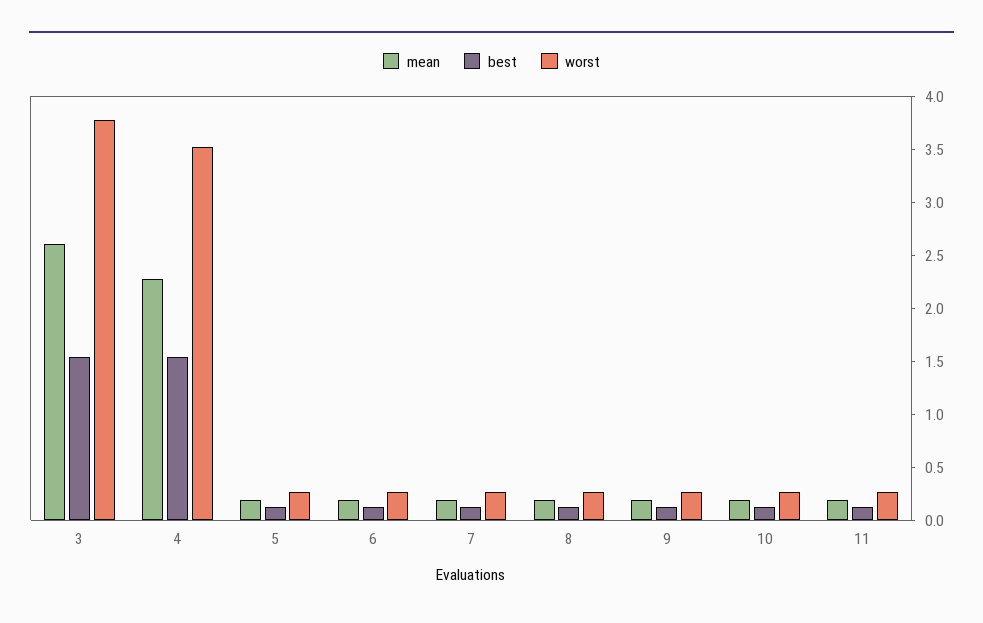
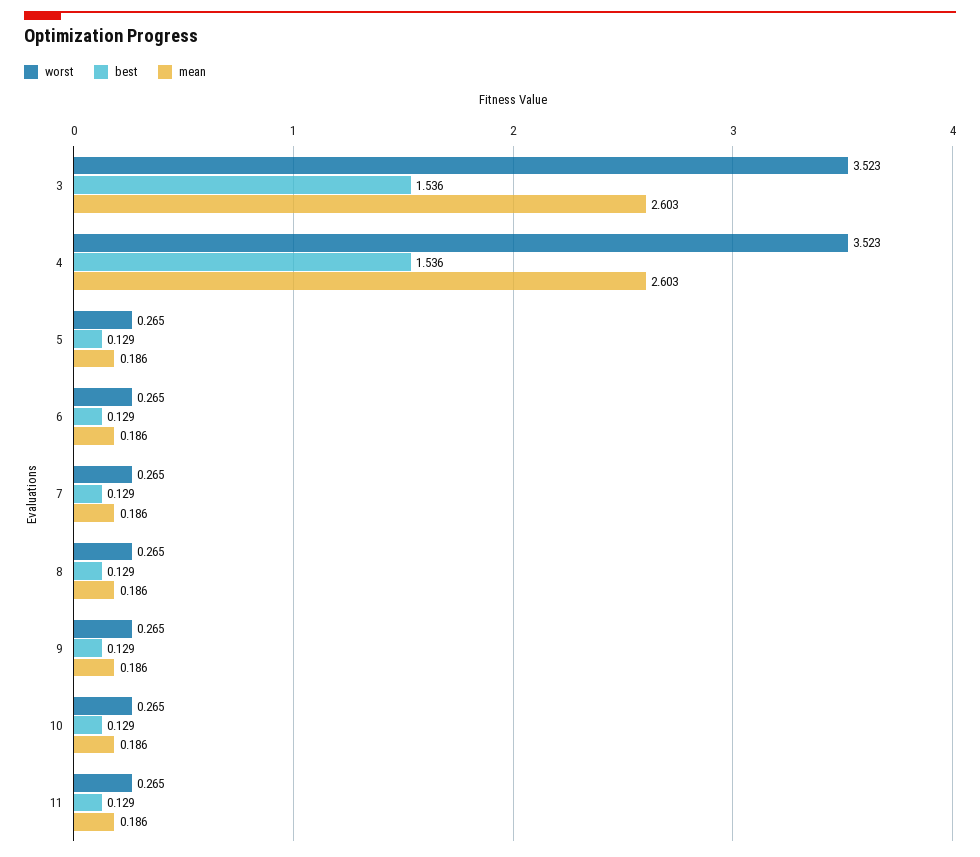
worst, 3: 3.8 -> 3.523
mean, 4: 2.3 -> 2.603

